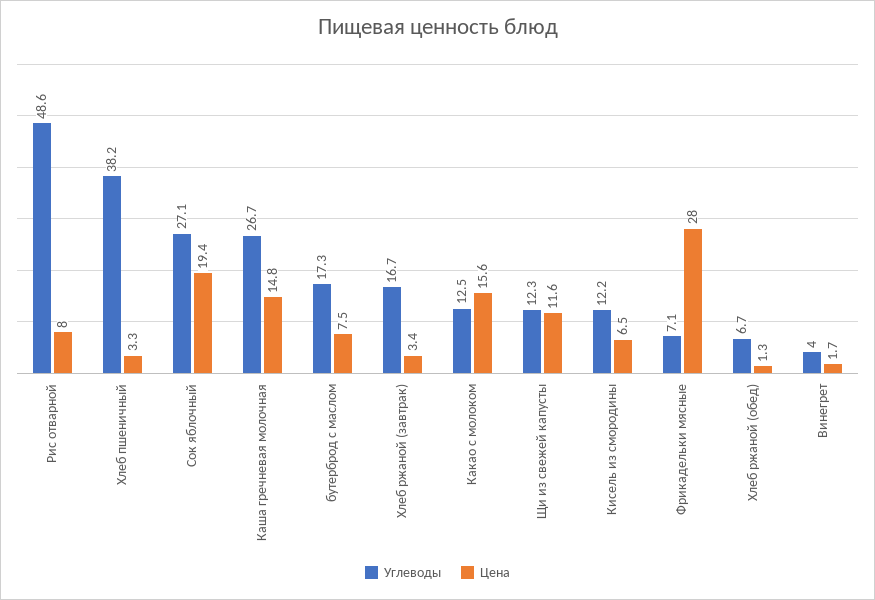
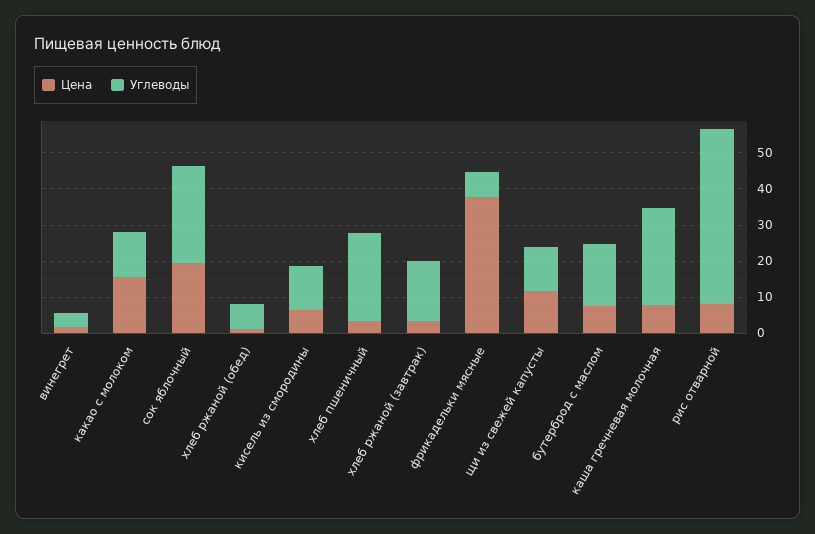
Углеводы, Хлеб пшеничный: 38.2 -> 25
Цена, Каша гречневая молочная: 14.8 -> 7.5
Цена, Фрикадельки мясные: 28 -> 37.5

